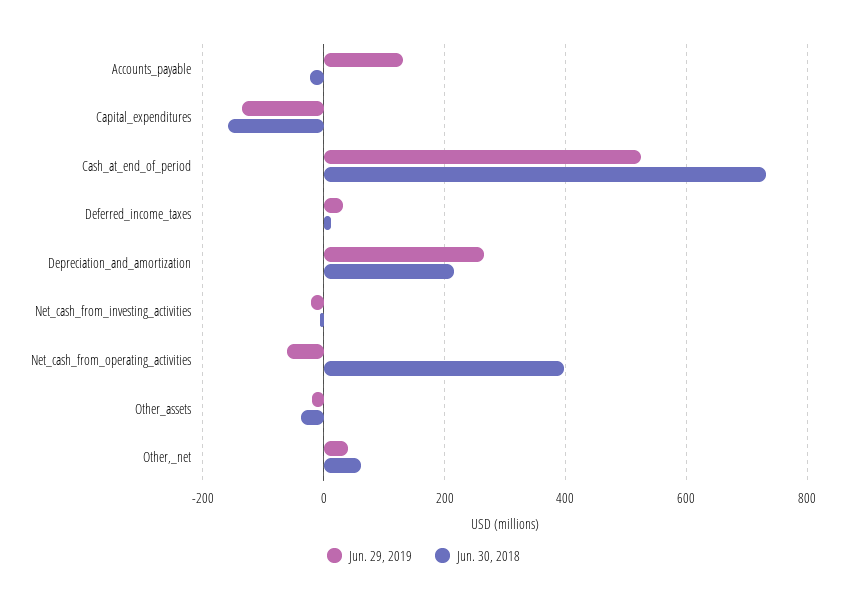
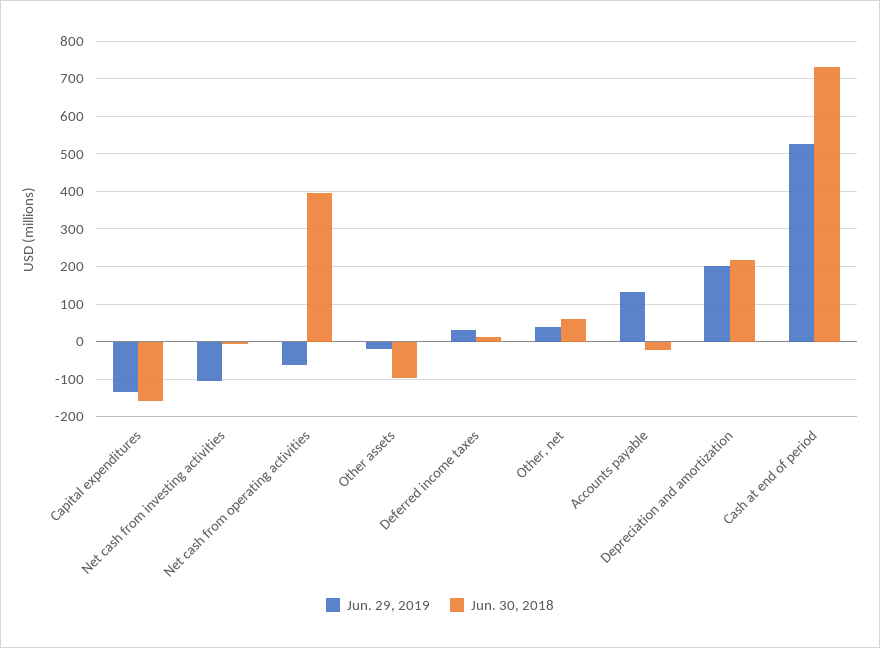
Jun. 29, 2019, Depreciation_and_amortization: 260 -> 200
Jun. 29, 2019, Net_cash_from_investing_activities: -20 -> -100
Jun. 30, 2018, Other_assets: -40 -> -100

